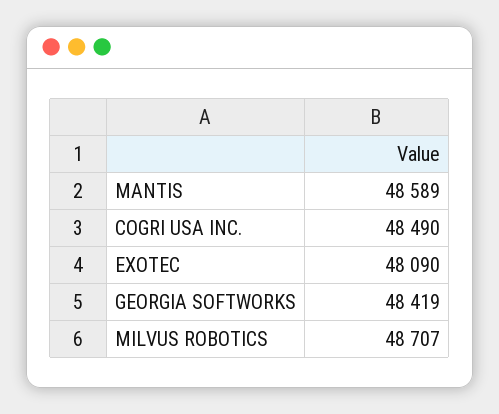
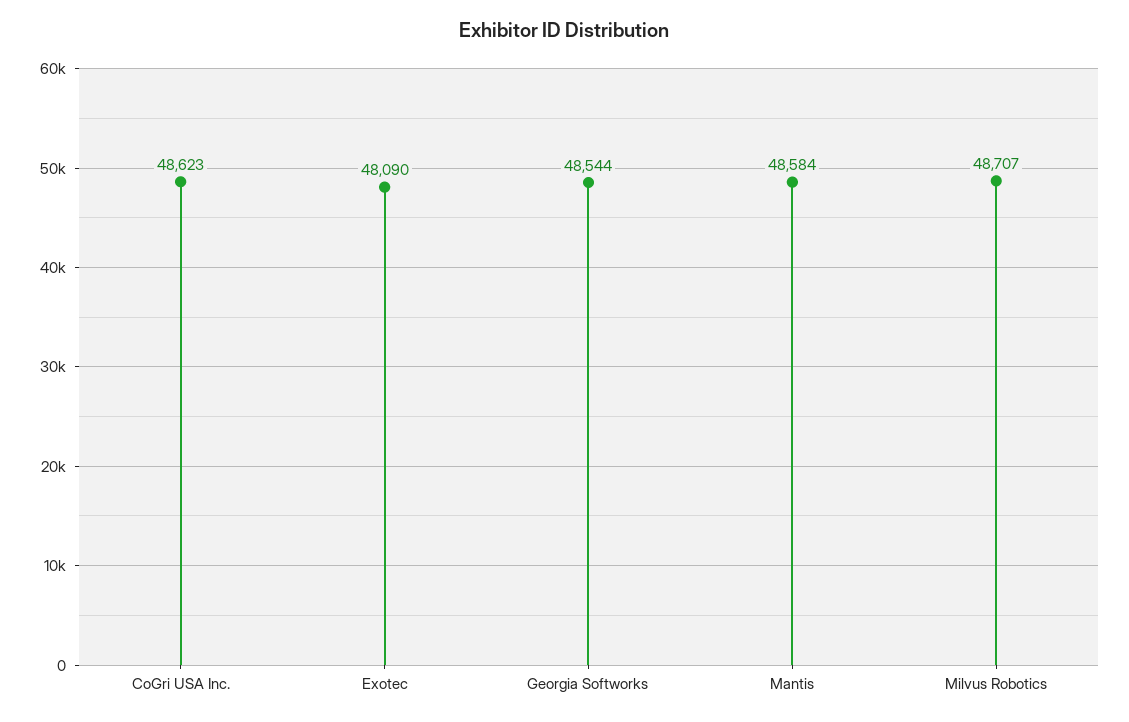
MANTIS: 48589 -> 48584
COGRI USA INC.: 48490 -> 48623
GEORGIA SOFTWORKS: 48419 -> 48544

